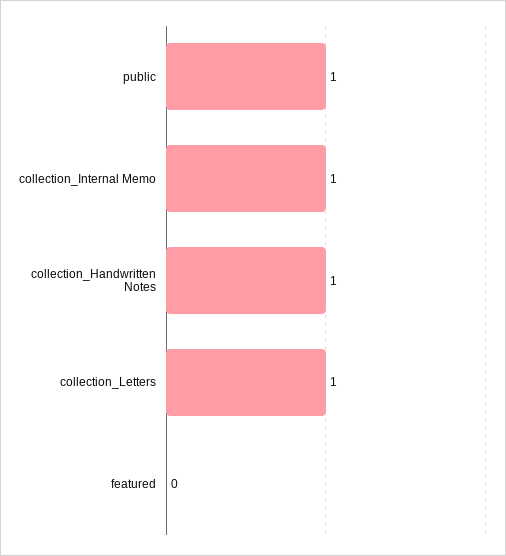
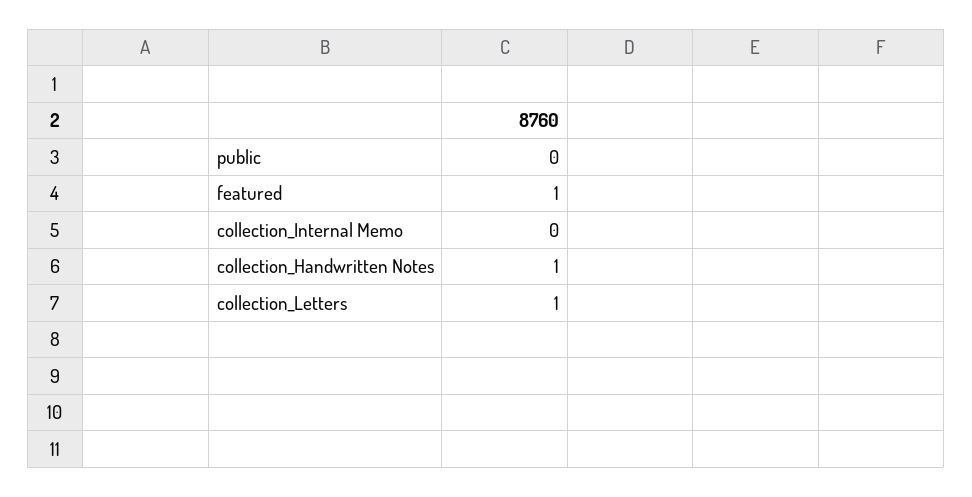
public: 1 -> 0
collection_Internal Memo: 1 -> 0
featured: 0 -> 1

